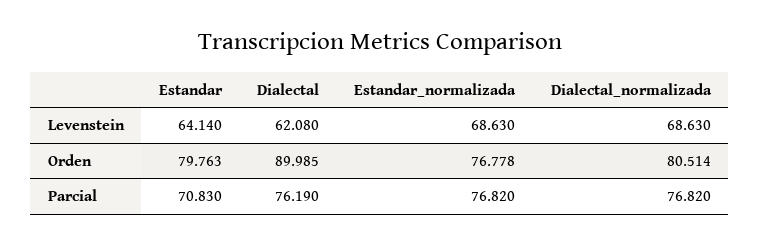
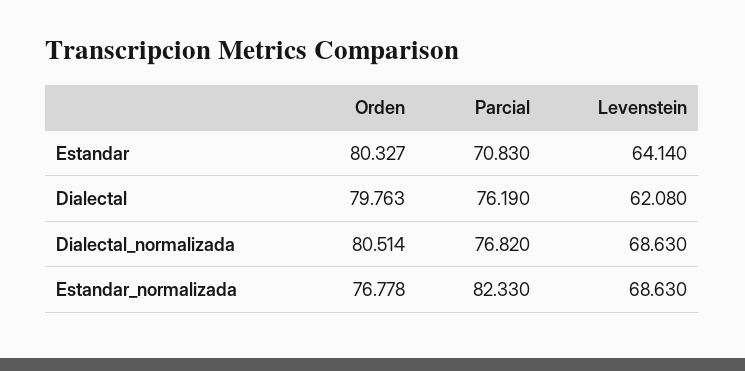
Estandar, Orden: 79.763 -> 80.327
Dialectal, Orden: 89.985 -> 79.763
Estandar_normalizada, Parcial: 76.82 -> 82.33

